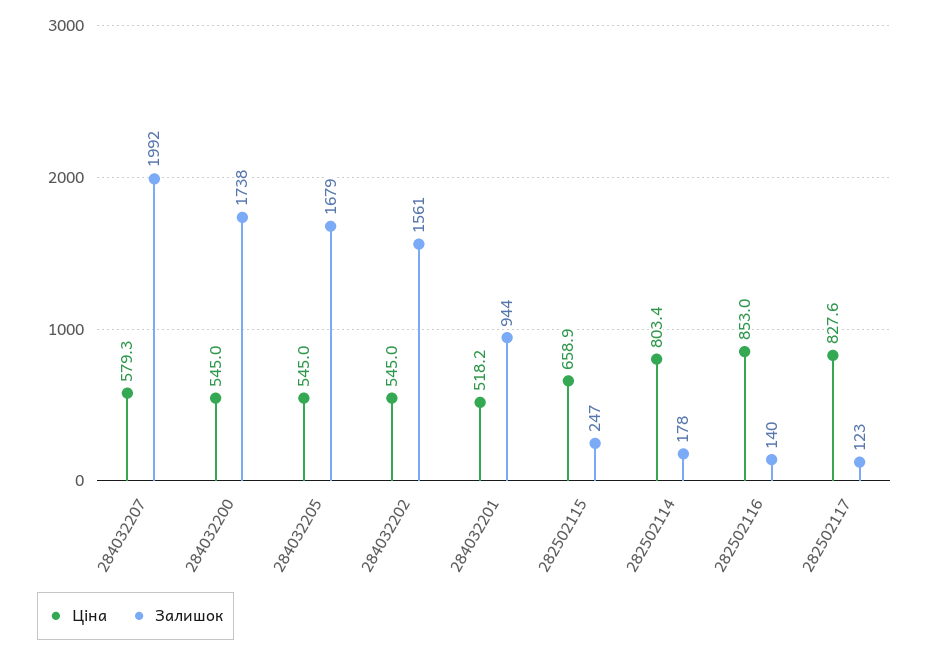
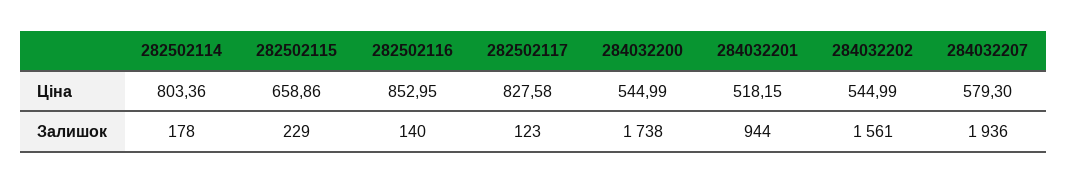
Залишок, 284032207: 1992 -> 1936
Ціна, 284032205: 545 -> none
Залишок, 284032205: 1679 -> none
Залишок, 282502115: 247 -> 229

